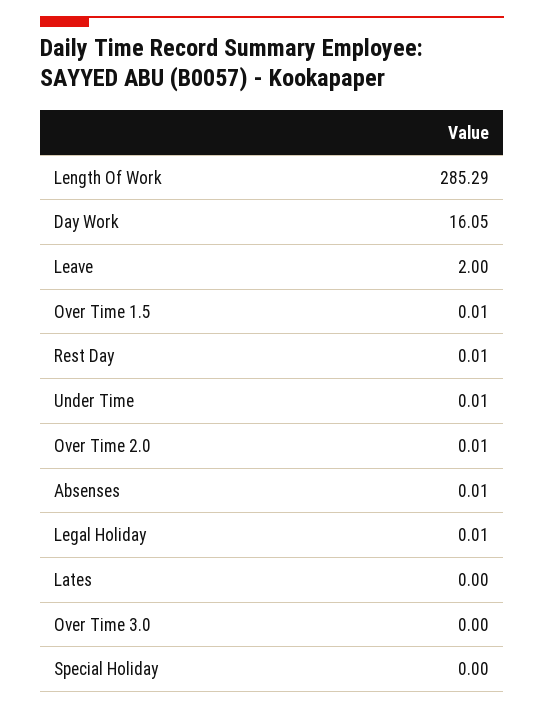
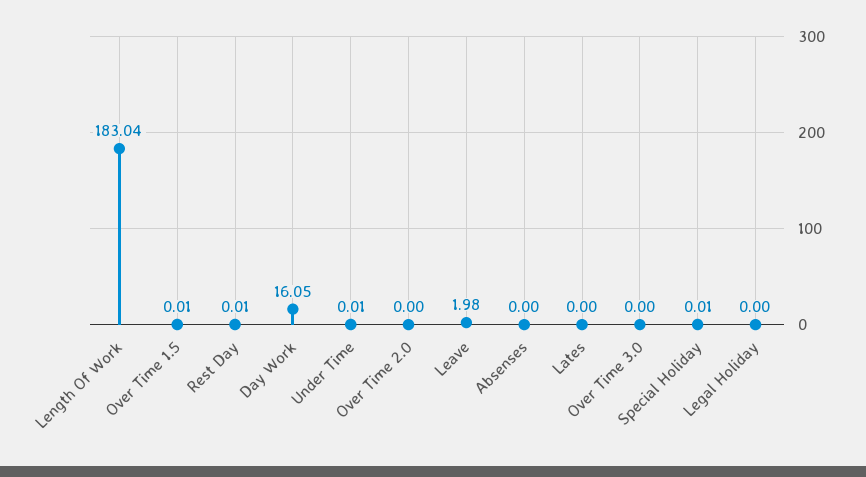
Length Of Work: 285.29 -> 183.04
Leave: 2 -> 1.98
Over Time 2.0: 0.01 -> 0
Absenses: 0.01 -> 0
Legal Holiday: 0.01 -> 0
Special Holiday: 0 -> 0.01

